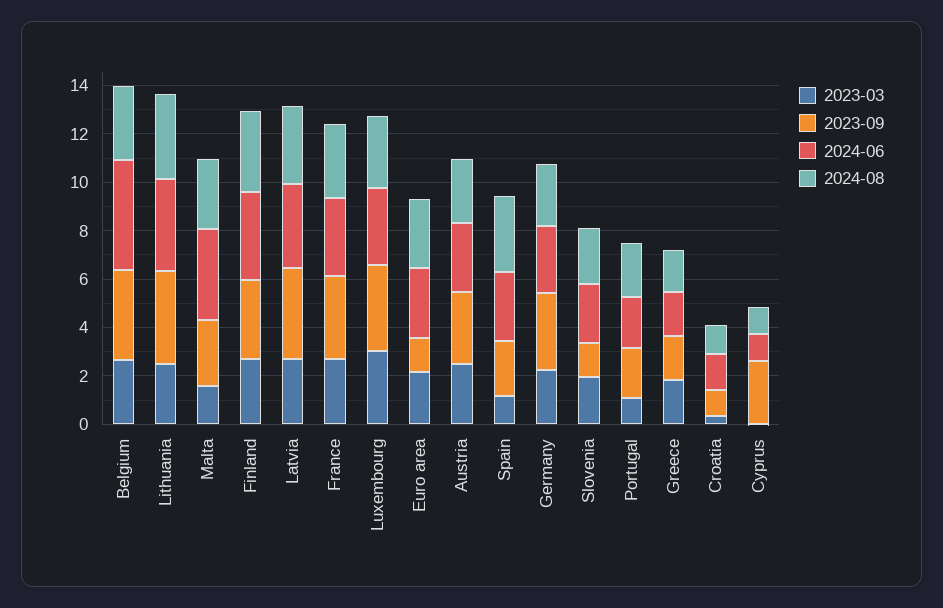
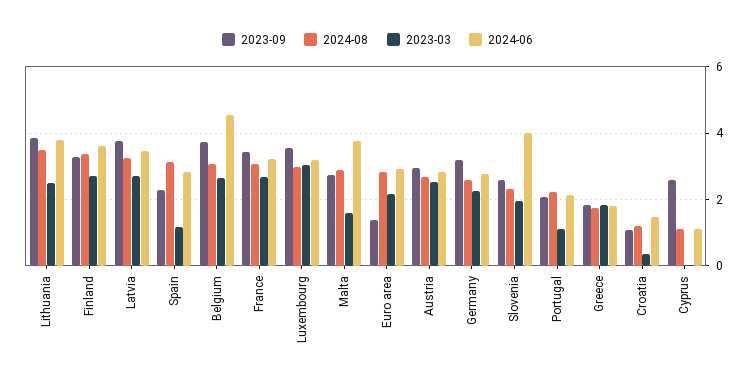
2023-09, Slovenia: 1.5 -> 2.6
2024-06, Slovenia: 2.5 -> 4

